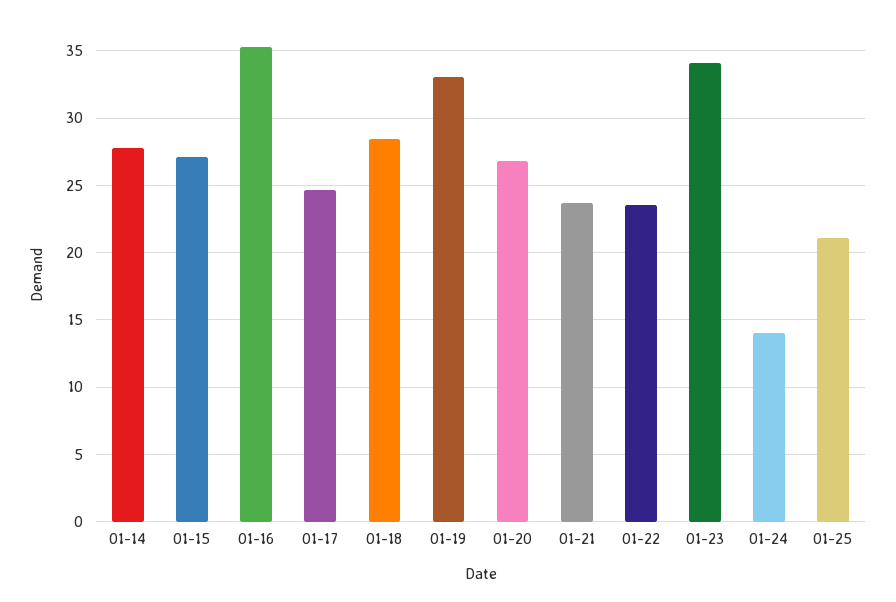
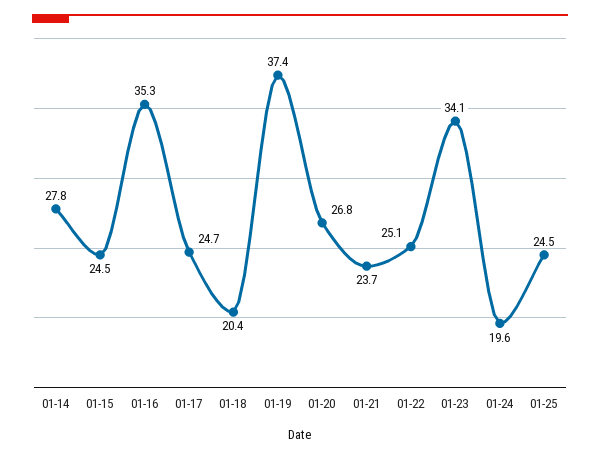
01-15: 27 -> 24.5
01-18: 28.5 -> 20.4
01-19: 33 -> 37.4
01-22: 23.5 -> 25.1
01-24: 14 -> 19.6
01-25: 21 -> 24.5

